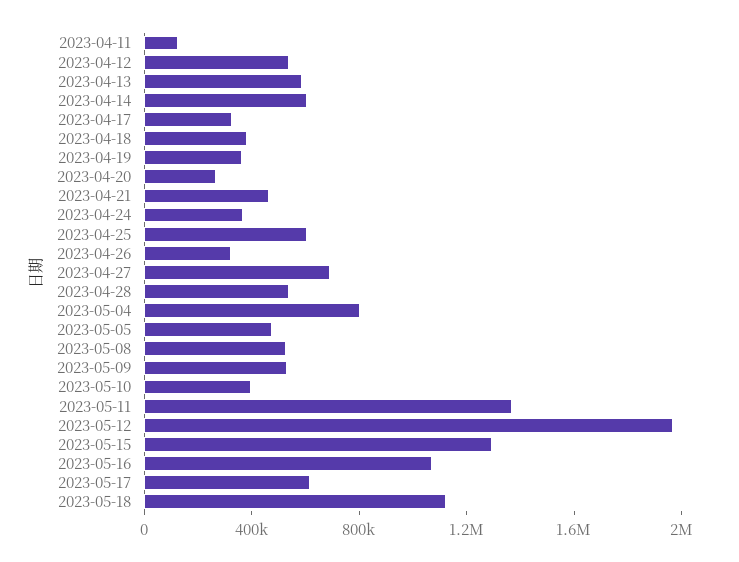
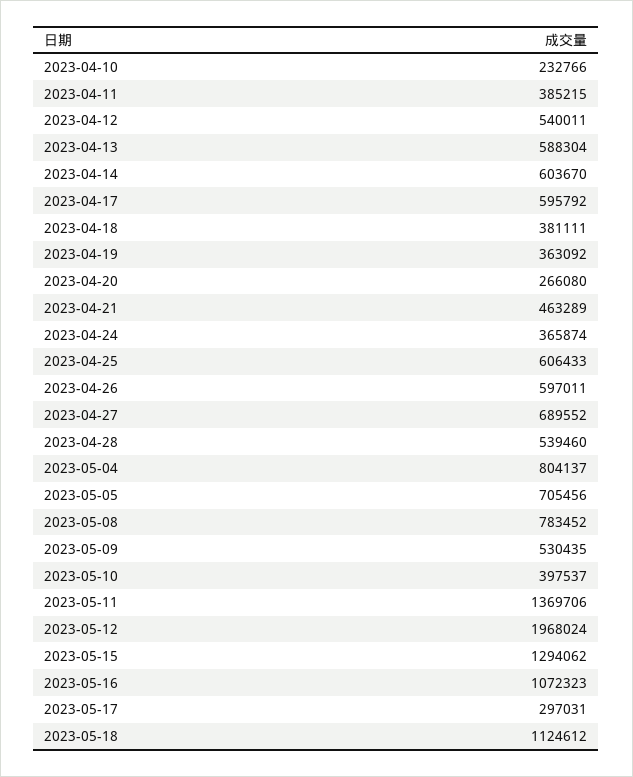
2023-04-11: 100000 -> 385215
2023-04-17: 300000 -> 595792
2023-04-26: 300000 -> 597011
2023-05-05: 500000 -> 705456
2023-05-08: 500000 -> 783452
2023-05-17: 600000 -> 297031
2023-04-10: none -> 232766

